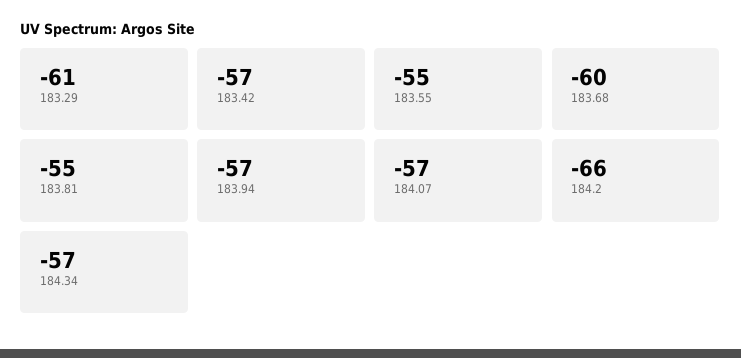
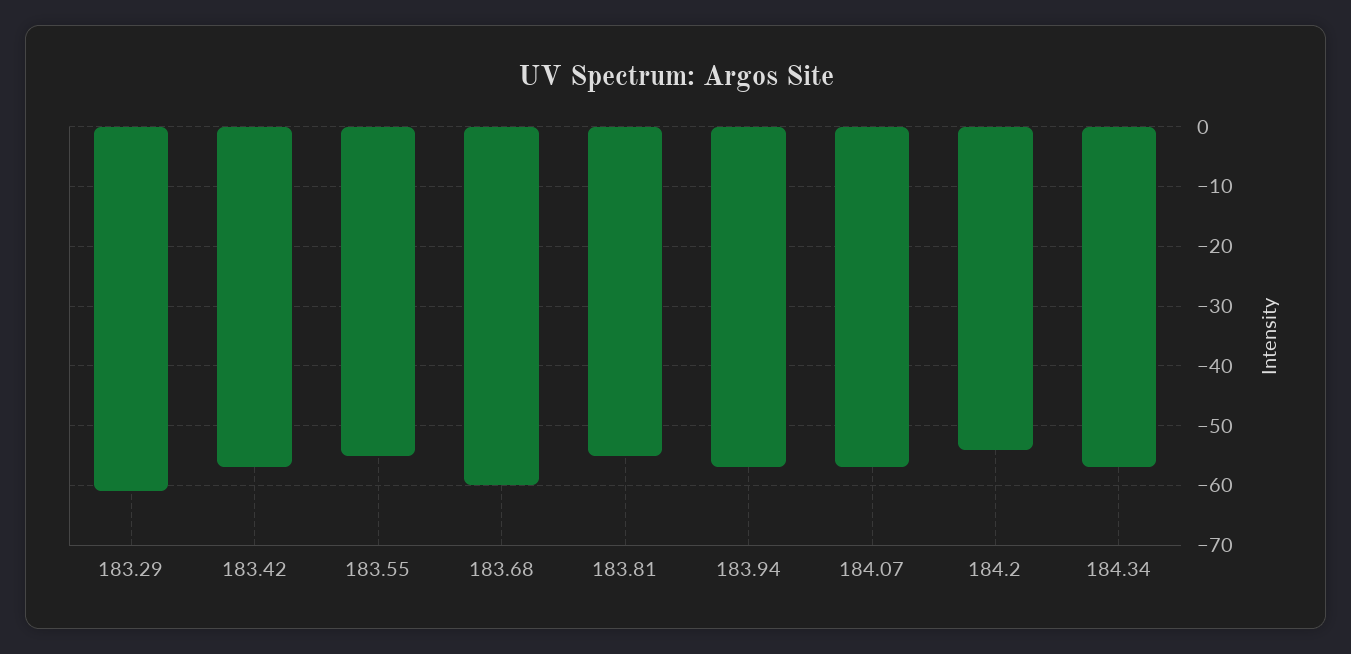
184.2: -66 -> -55

